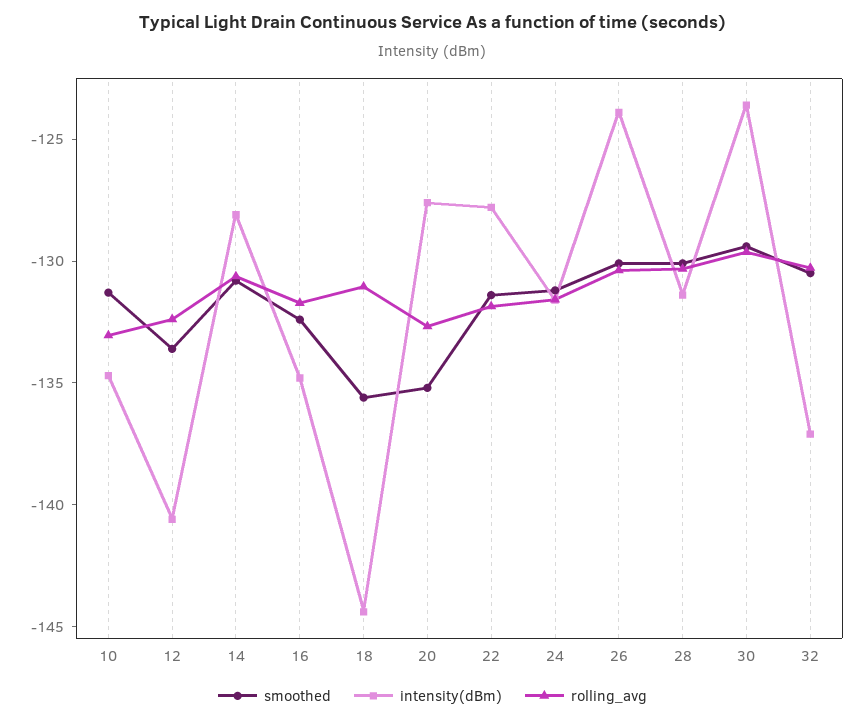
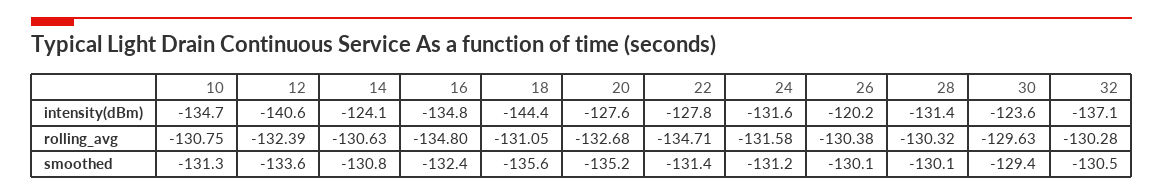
rolling_avg, 10: -133 -> -130.75
intensity(dBm), 14: -128 -> -124.1
rolling_avg, 16: -132 -> -134.8
rolling_avg, 22: -132 -> -134.71
intensity(dBm), 26: -124 -> -120.2

